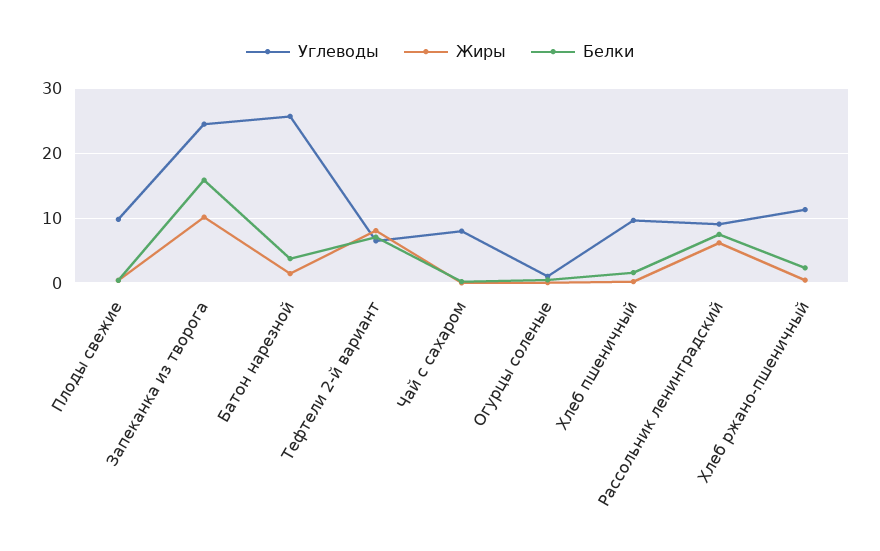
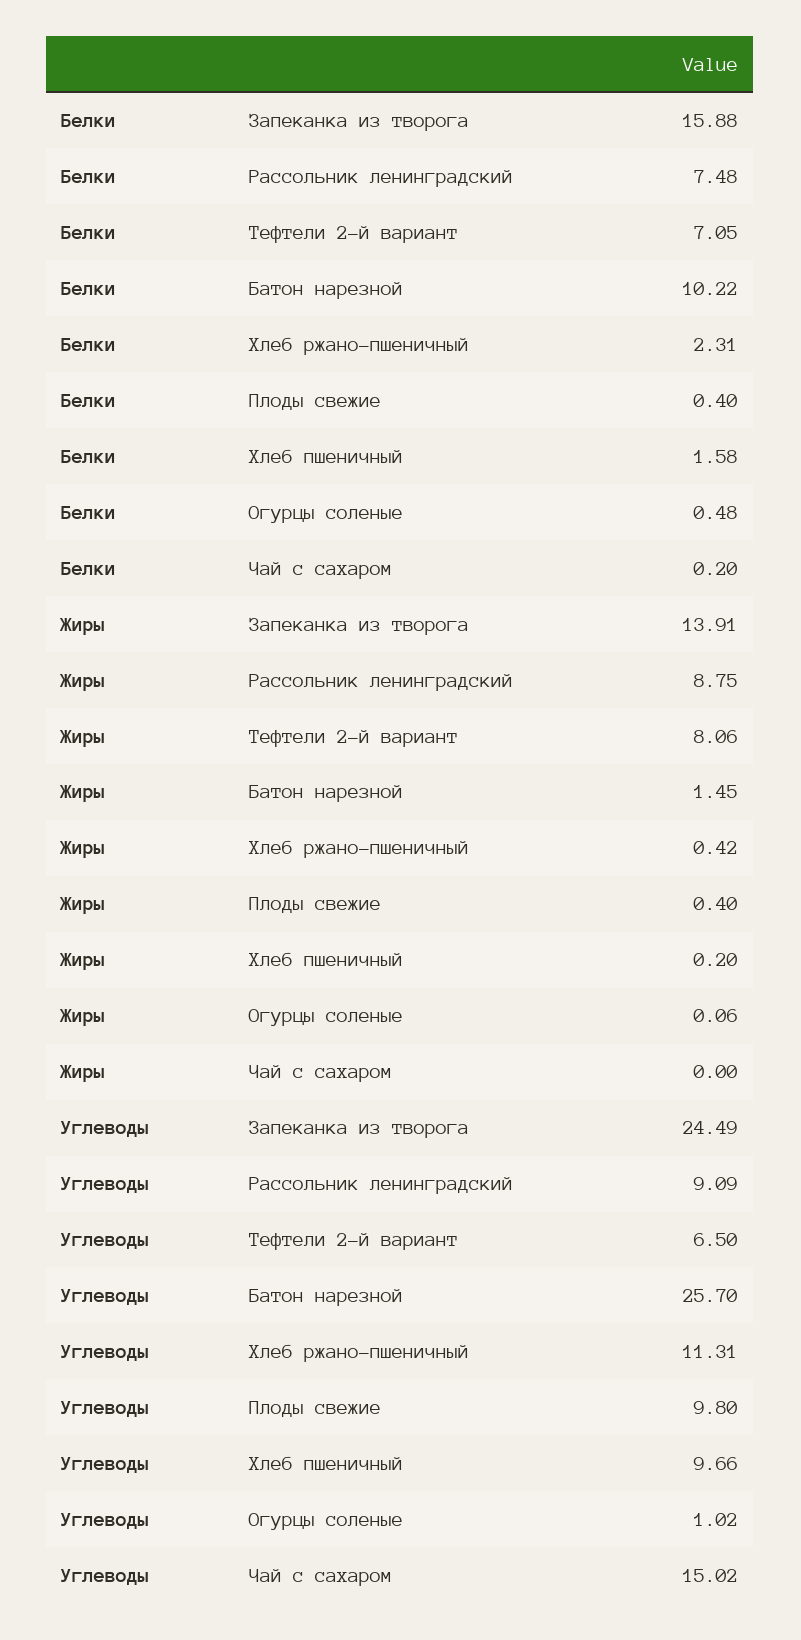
Жиры, Запеканка из творога: 10 -> 13.91
Белки, Батон нарезной: 4 -> 10.22
Углеводы, Чай с сахаром: 8 -> 15.02
Жиры, Рассольник ленинградский: 6 -> 8.75

